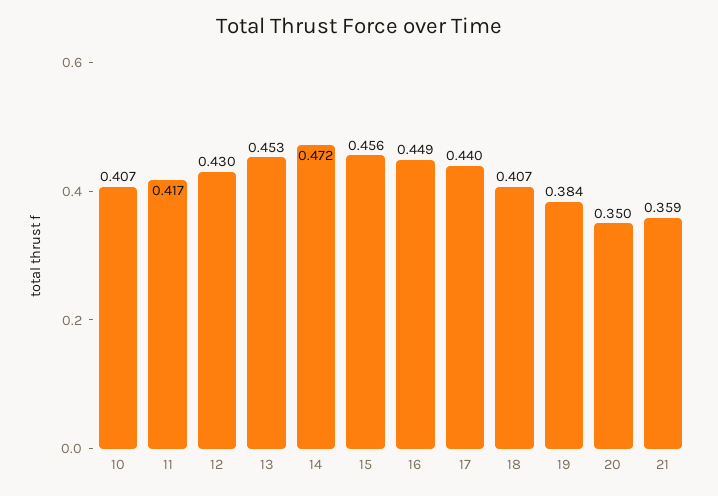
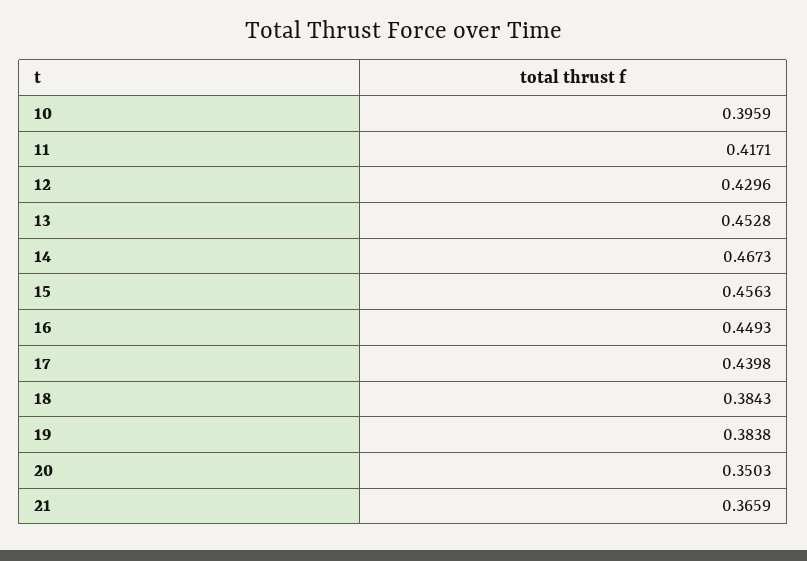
10: 0.407 -> 0.3959
14: 0.472 -> 0.4673
18: 0.407 -> 0.3843
21: 0.359 -> 0.3659

